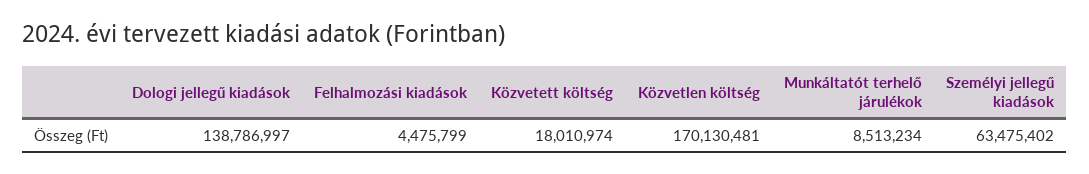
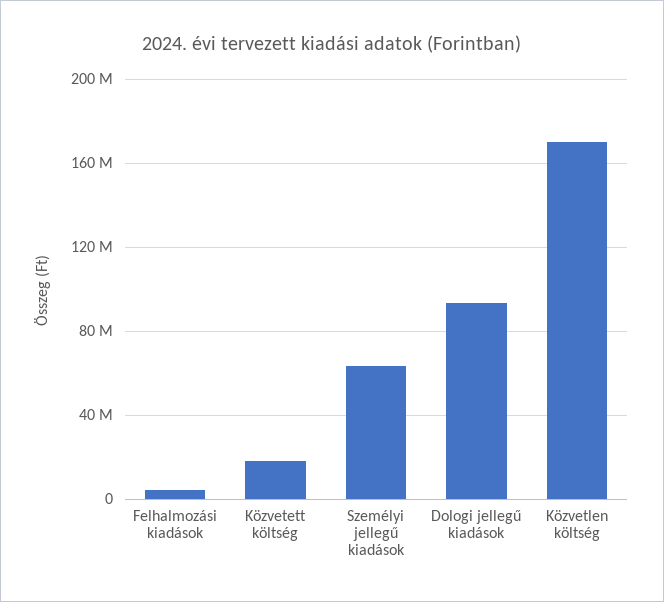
Dologi jellegű kiadások: 138786997 -> 95000000
Munkáltatót terhelő járulékok: 8513234 -> none

